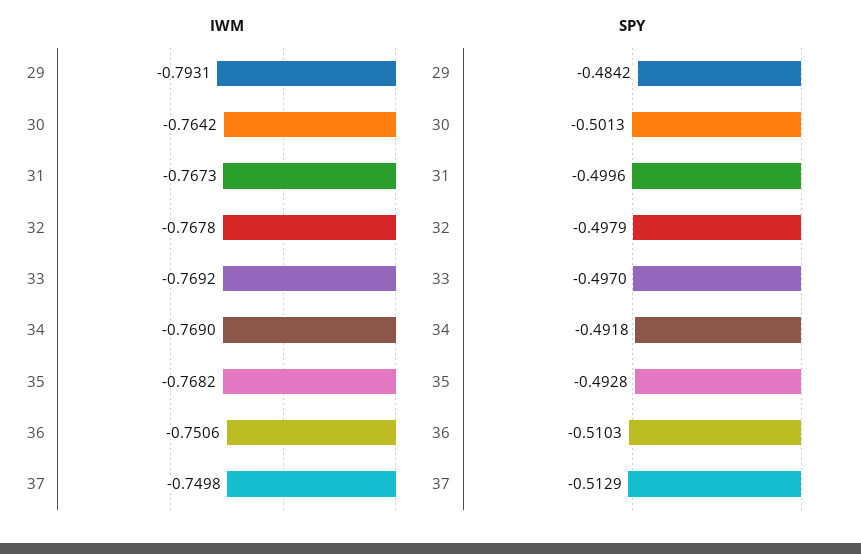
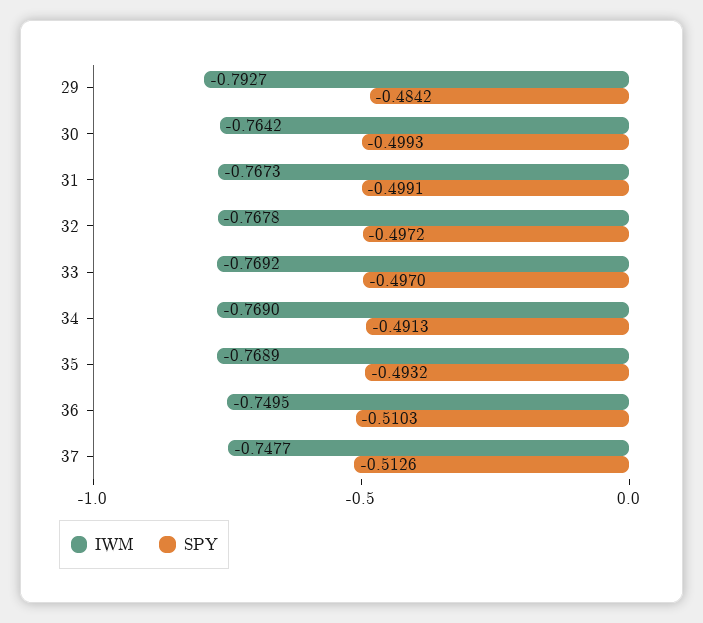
IWM, 29: -0.7931 -> -0.7927
IWM, 35: -0.7682 -> -0.7689
IWM, 36: -0.7506 -> -0.7495
IWM, 37: -0.7498 -> -0.7477
SPY, 30: -0.5013 -> -0.4993
SPY, 31: -0.4996 -> -0.4991
SPY, 32: -0.4979 -> -0.4972
SPY, 34: -0.4918 -> -0.4913
SPY, 35: -0.4928 -> -0.4932
SPY, 37: -0.5129 -> -0.5126

